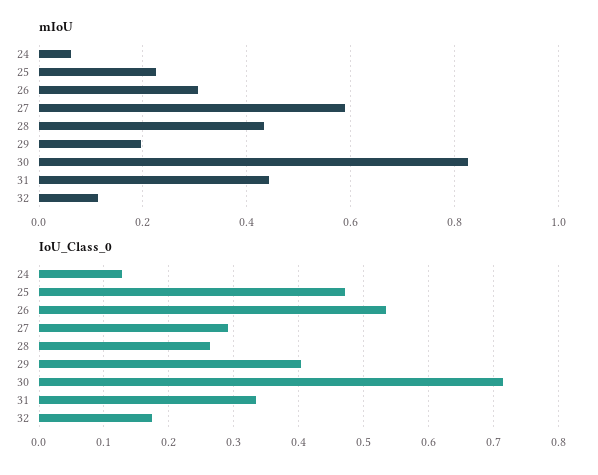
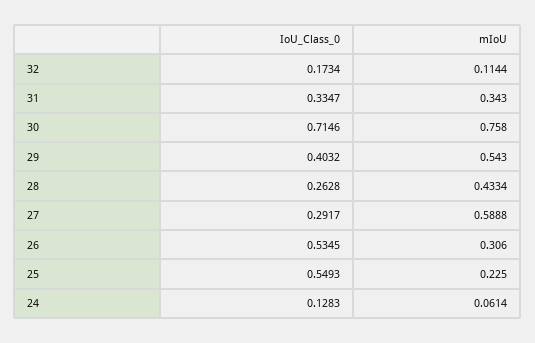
mIoU, 29: 0.2 -> 0.543
mIoU, 30: 0.82 -> 0.758
mIoU, 31: 0.44 -> 0.343
IoU_Class_0, 25: 0.47 -> 0.5493

